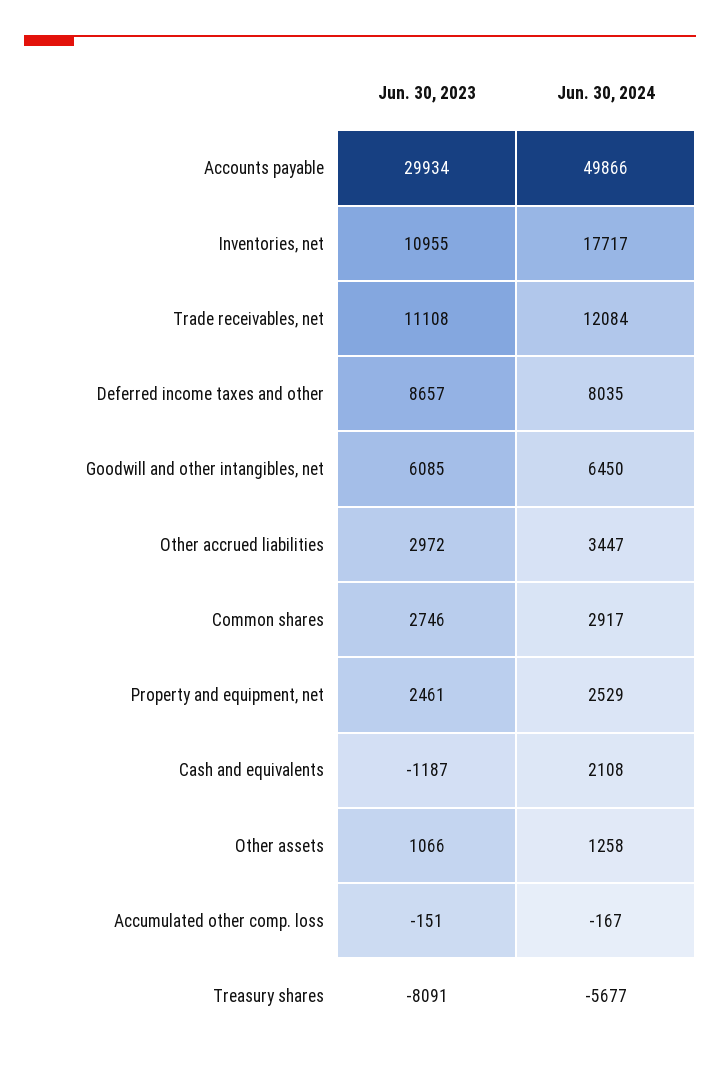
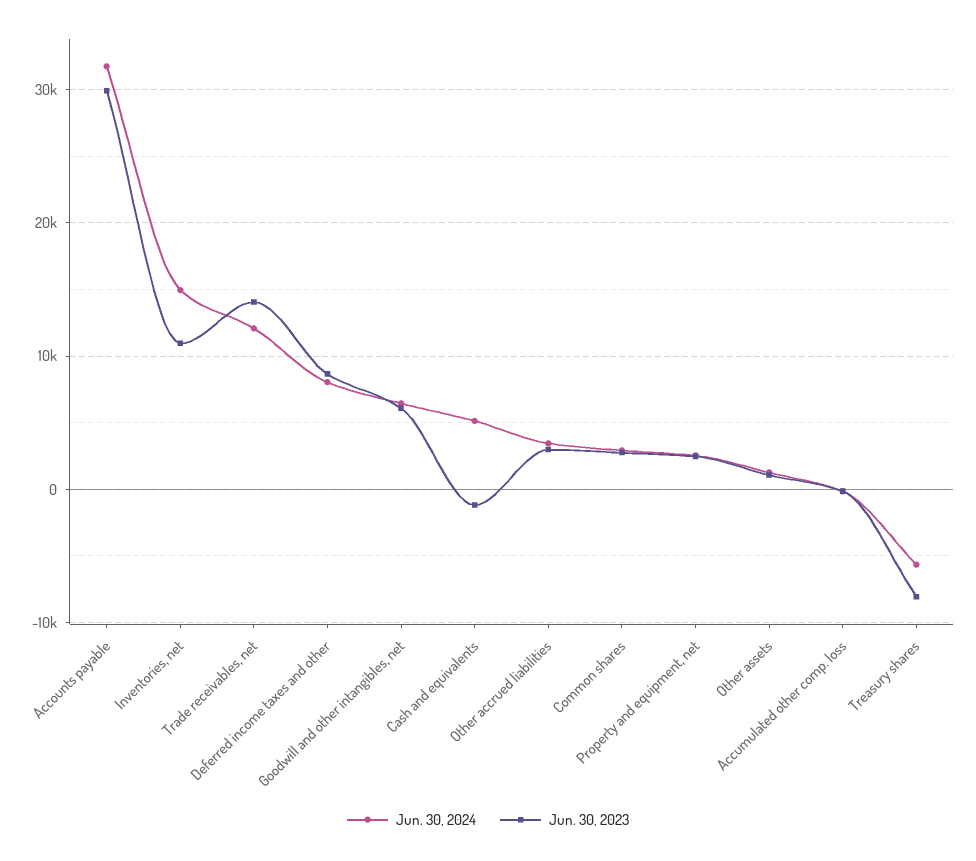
Jun. 30, 2024, Accounts payable: 49866 -> 32000
Jun. 30, 2024, Inventories, net: 17717 -> 15000
Jun. 30, 2023, Trade receivables, net: 11108 -> 14000
Jun. 30, 2024, Cash and equivalents: 2108 -> 5000

